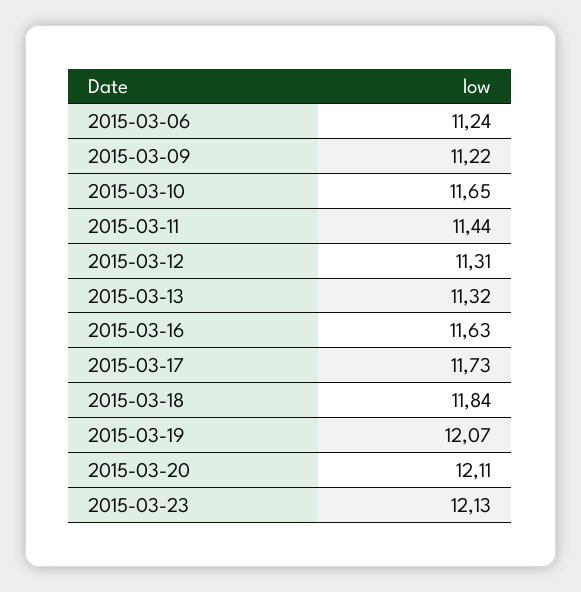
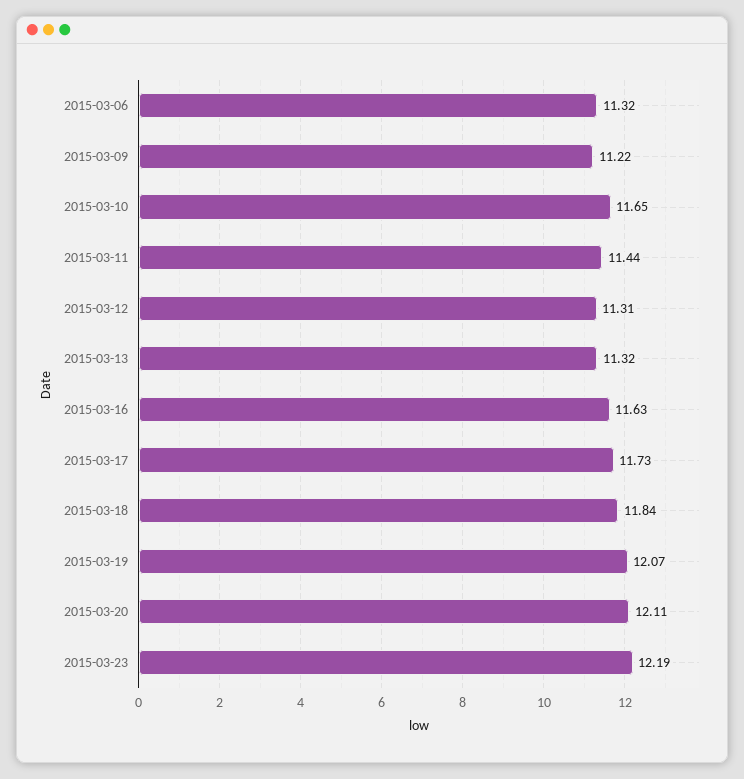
2015-03-06: 11.24 -> 11.32
2015-03-23: 12.13 -> 12.19

